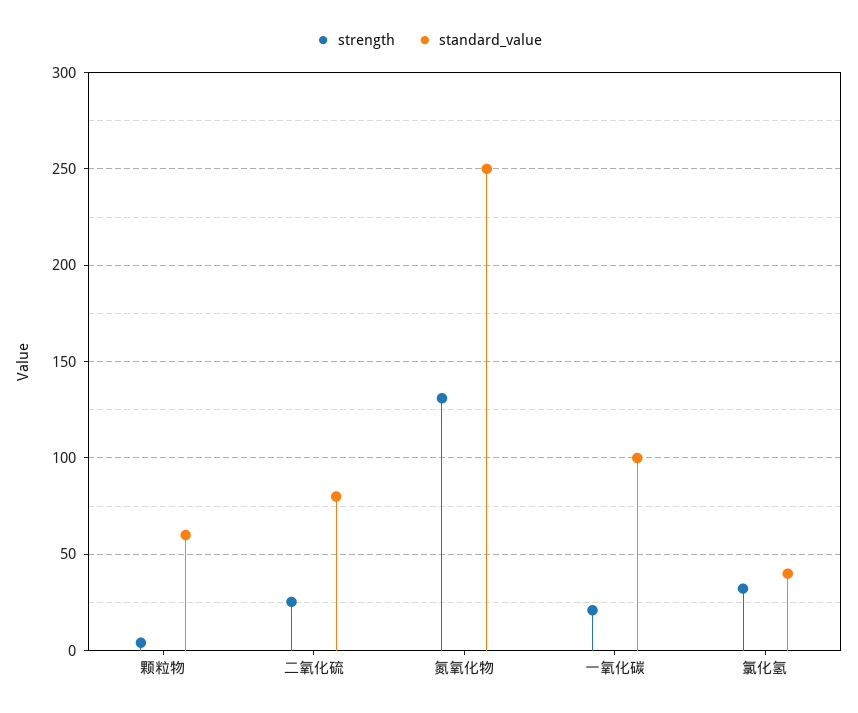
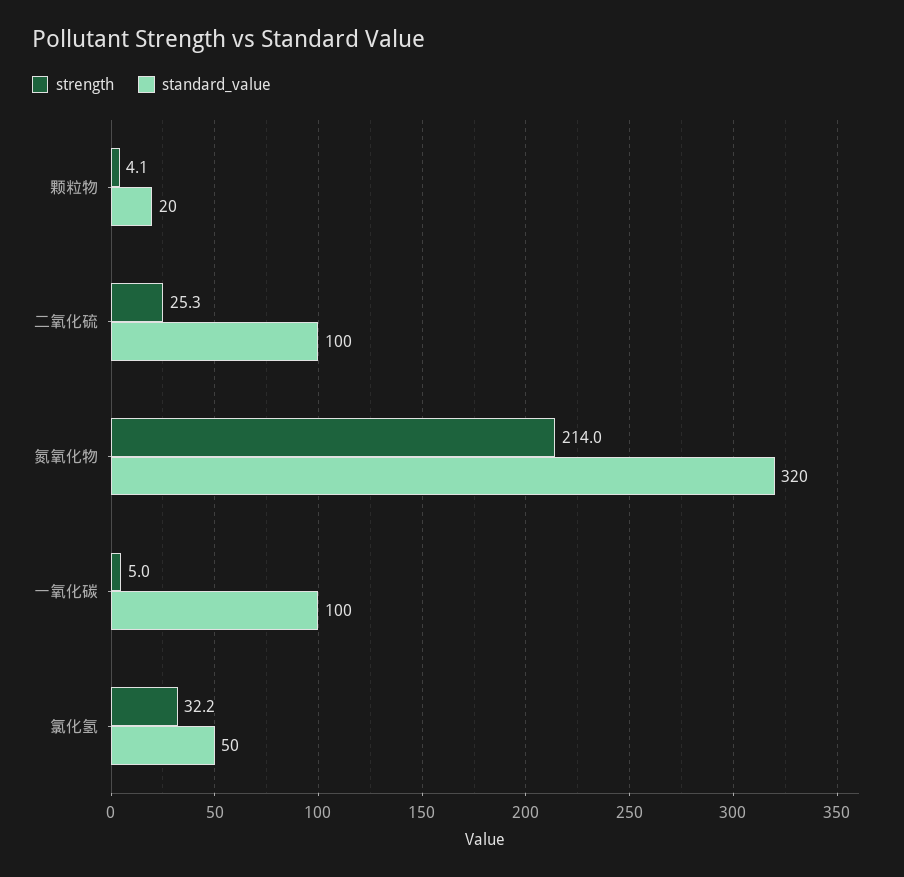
standard_value, 颗粒物: 60 -> 20
standard_value, 二氧化硫: 80 -> 100
strength, 氮氧化物: 130 -> 214
standard_value, 氮氧化物: 250 -> 320
strength, 一氧化碳: 20 -> 5
standard_value, 氯化氢: 40 -> 50

